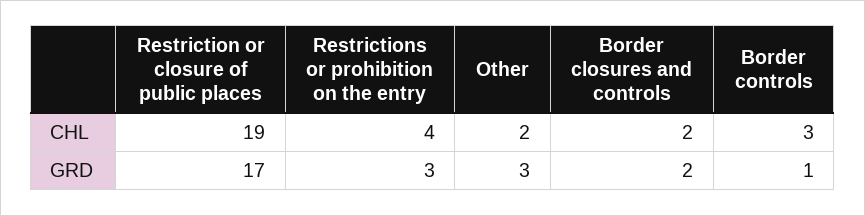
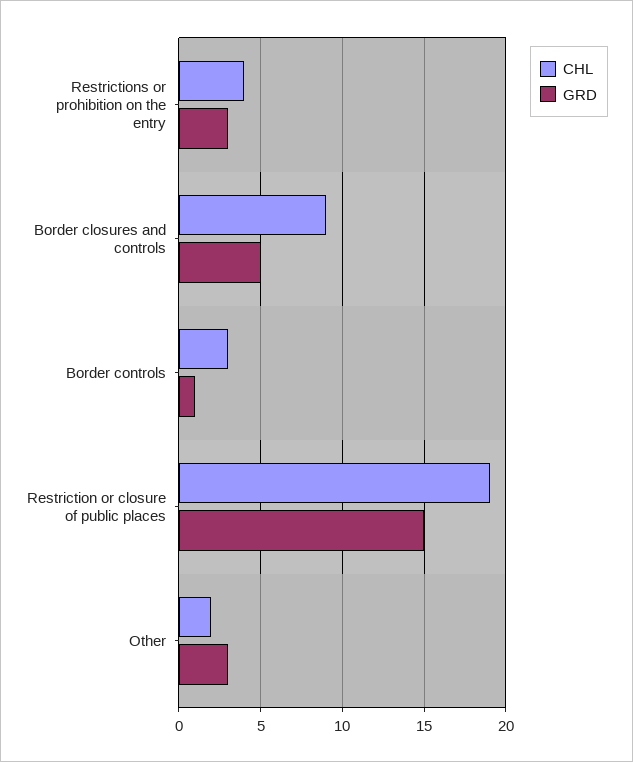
CHL, Border closures and controls: 2 -> 9
GRD, Restriction or closure of public places: 17 -> 15
GRD, Border closures and controls: 2 -> 5

